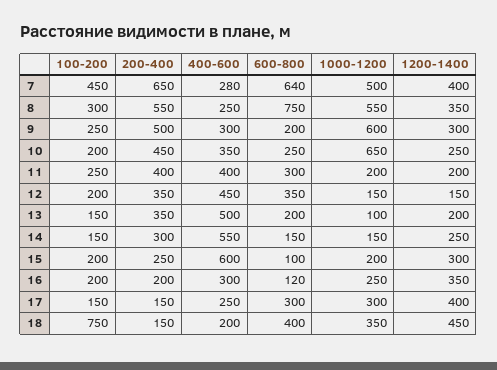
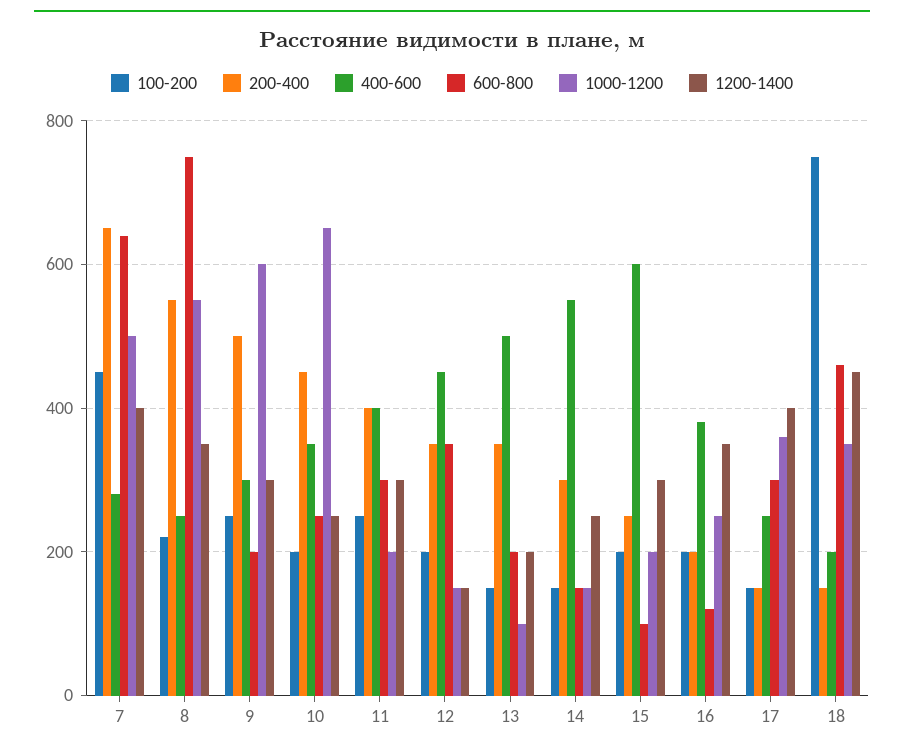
100-200, 8: 300 -> 220
1200-1400, 11: 200 -> 300
400-600, 16: 300 -> 380
1000-1200, 17: 300 -> 360
600-800, 18: 400 -> 460

